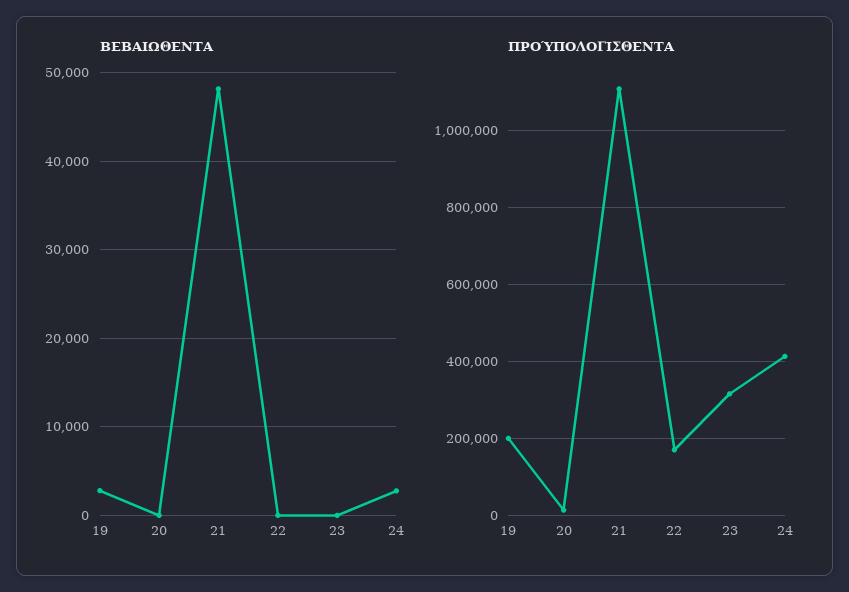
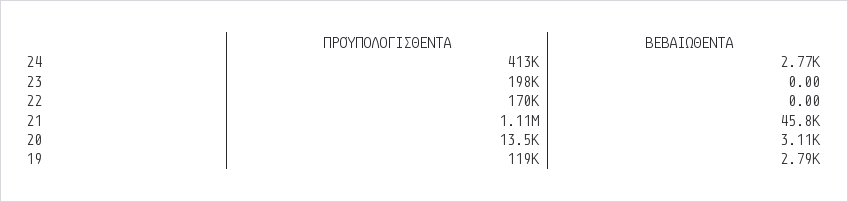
ΒΕΒΑΙΩΘΕΝΤΑ, 20: 0 -> 3110
ΒΕΒΑΙΩΘΕΝΤΑ, 21: 48000 -> 45800
ΠΡΟΎΠΟΛΟΓΙΣΘΕΝΤΑ, 19: 200000 -> 119000
ΠΡΟΎΠΟΛΟΓΙΣΘΕΝΤΑ, 23: 320000 -> 198000

